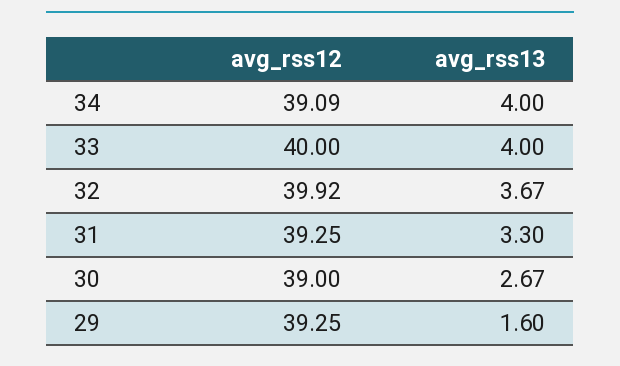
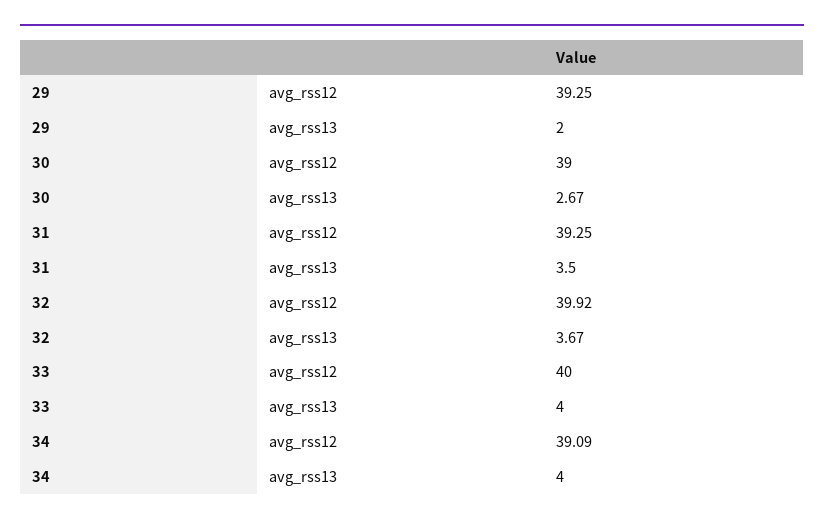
avg_rss13, 31: 3.3 -> 3.5
avg_rss13, 29: 1.6 -> 2

